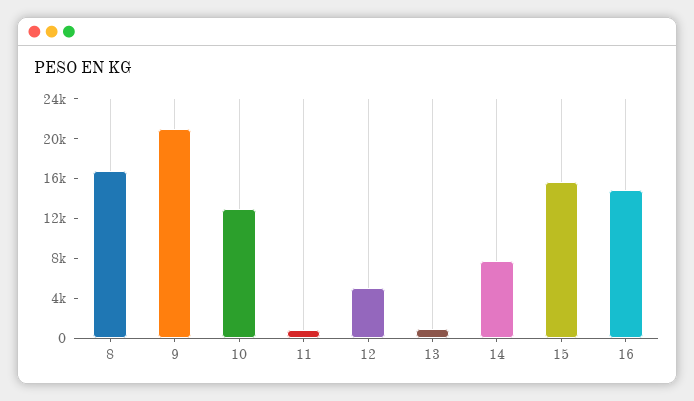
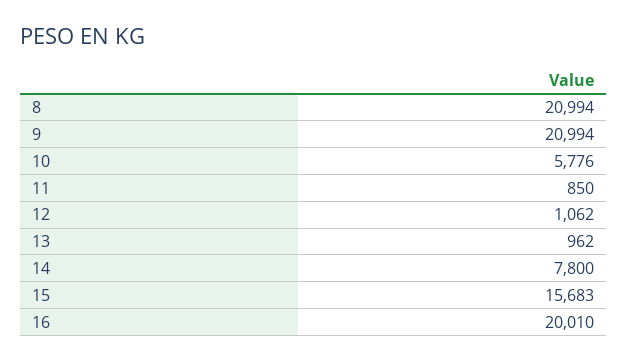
8: 17000 -> 20994
10: 13000 -> 5776
12: 5000 -> 1062
16: 15000 -> 20010

